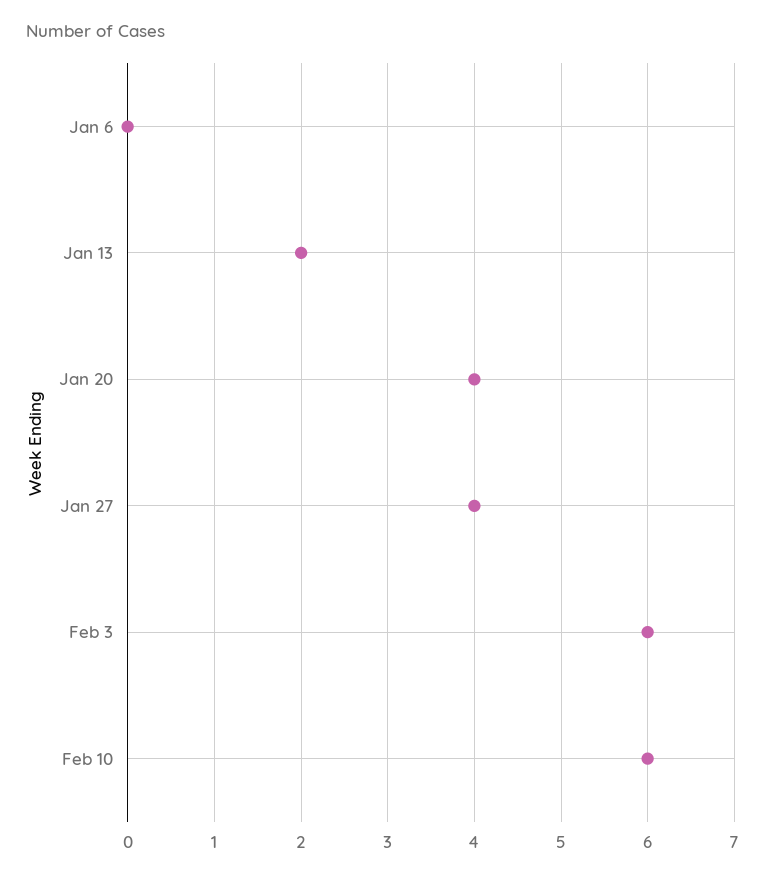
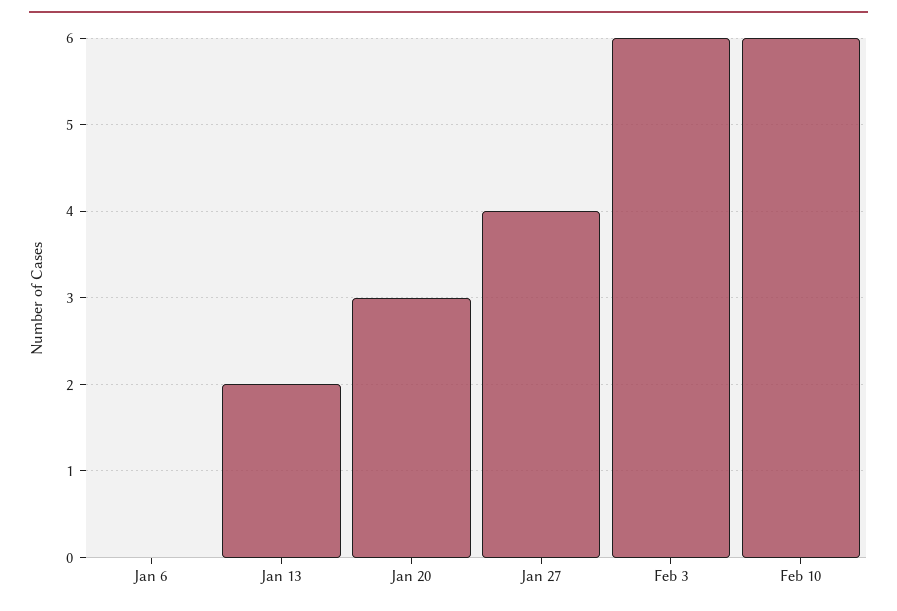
Jan 20: 4 -> 3

